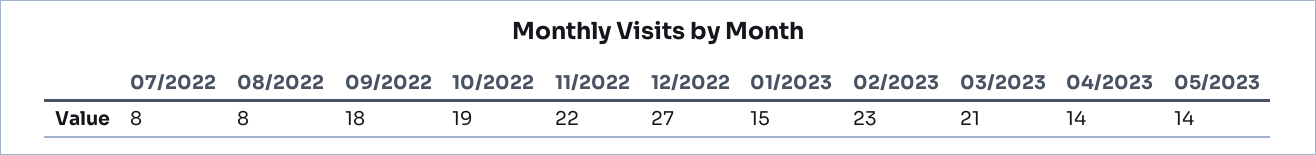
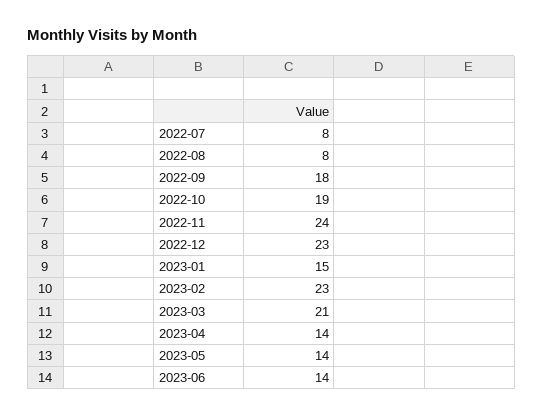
11/2022: 22 -> 24
12/2022: 27 -> 23
2023-06: none -> 14

